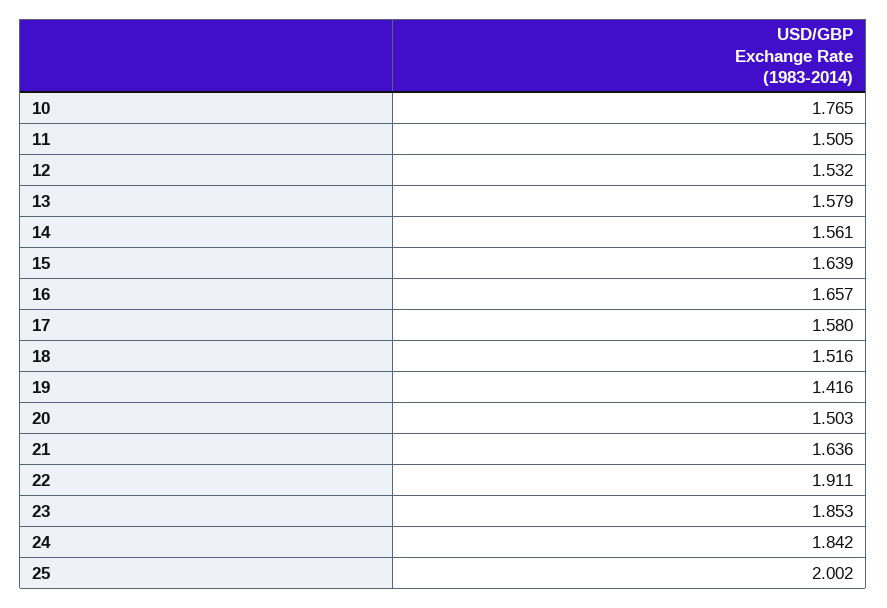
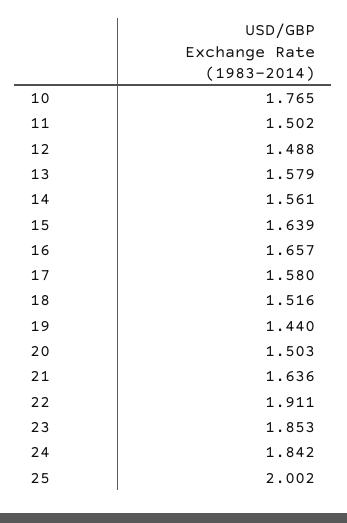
11: 1.505 -> 1.502
12: 1.532 -> 1.488
19: 1.416 -> 1.44

